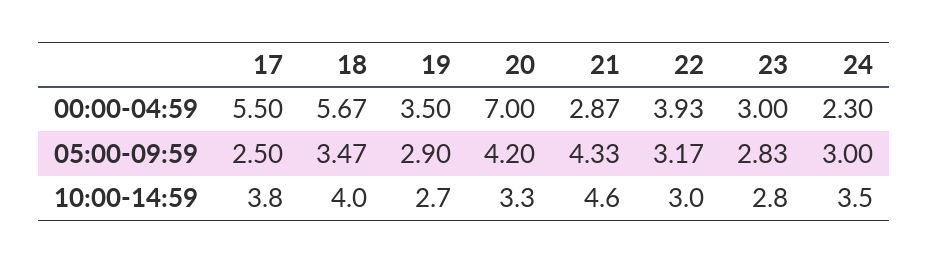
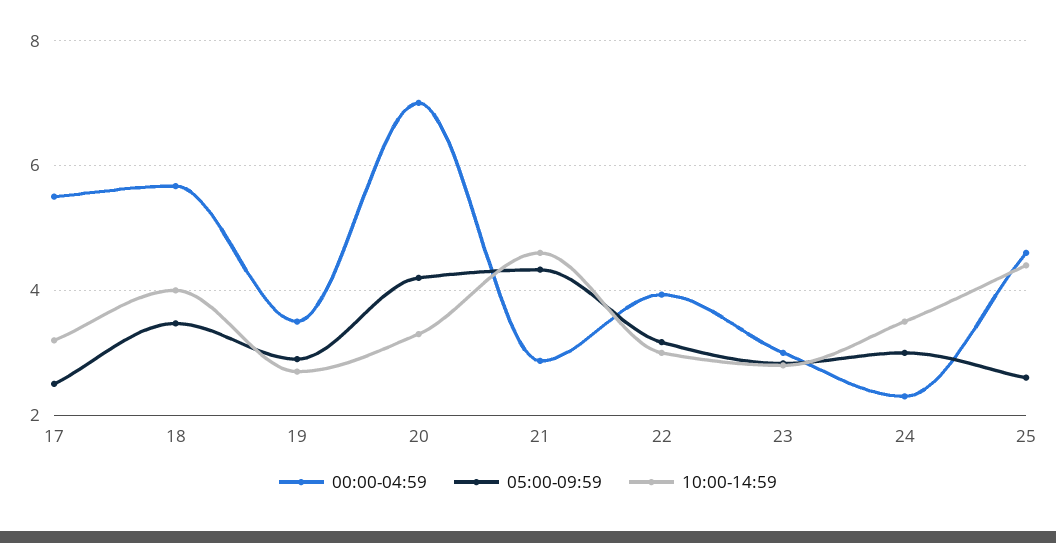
10:00-14:59, 17: 3.8 -> 3.2
00:00-04:59, 25: none -> 4.6
05:00-09:59, 25: none -> 2.6
10:00-14:59, 25: none -> 4.4

